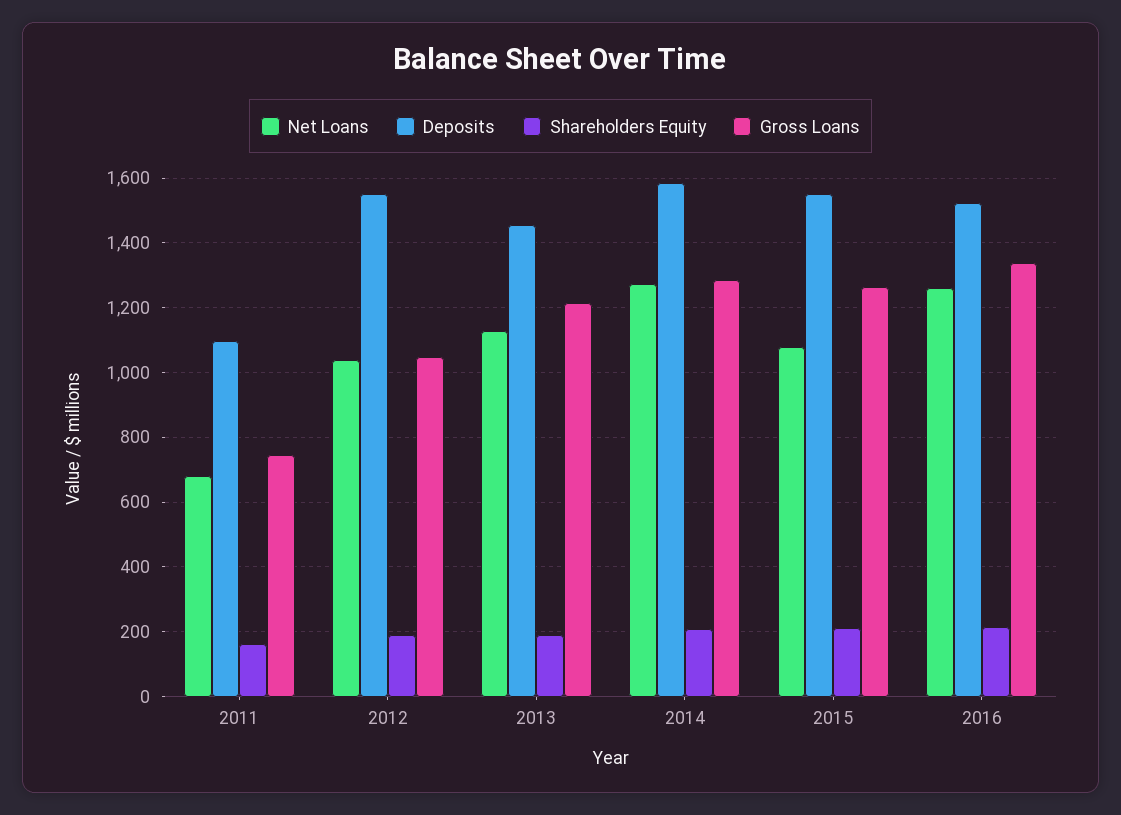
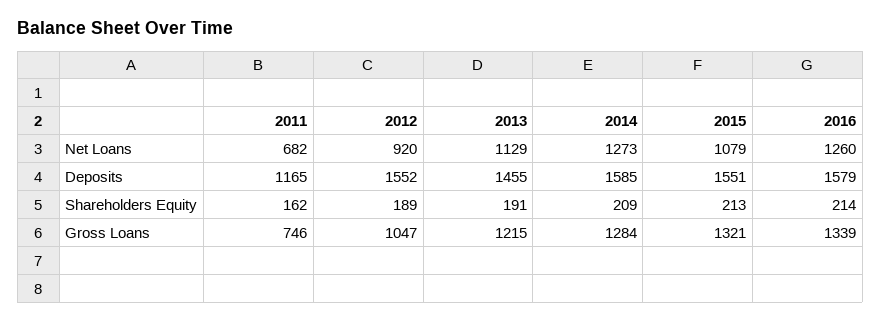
Deposits, 2011: 1100 -> 1165
Net Loans, 2012: 1040 -> 920
Gross Loans, 2015: 1260 -> 1321
Deposits, 2016: 1520 -> 1579

